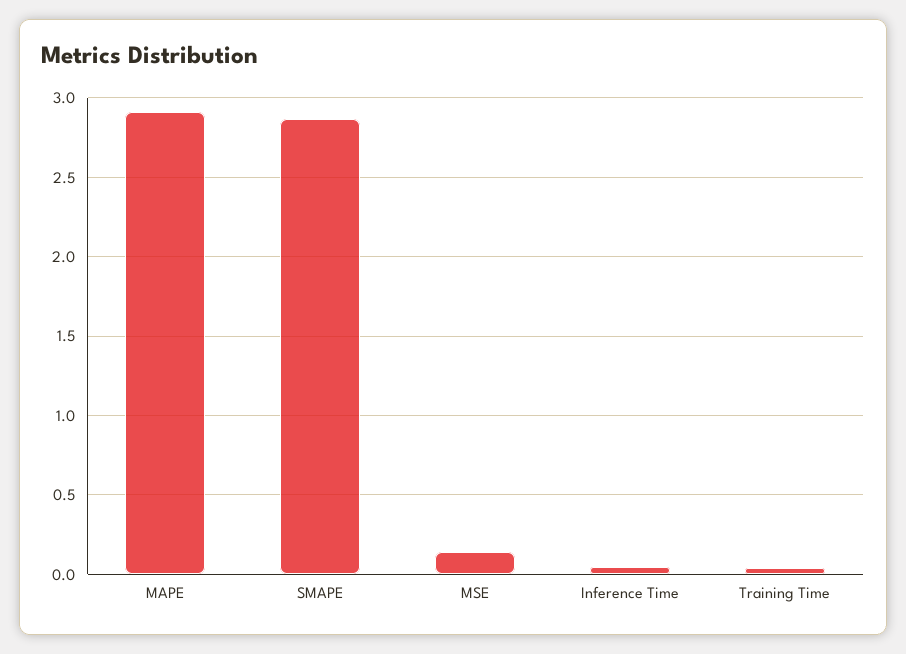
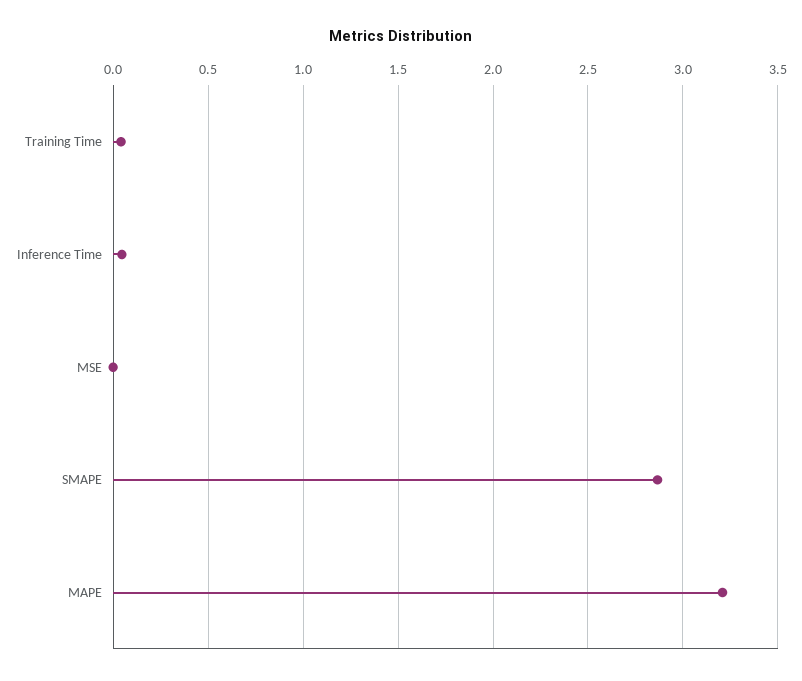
MAPE: 2.9 -> 3.2
MSE: 0.15 -> 0

